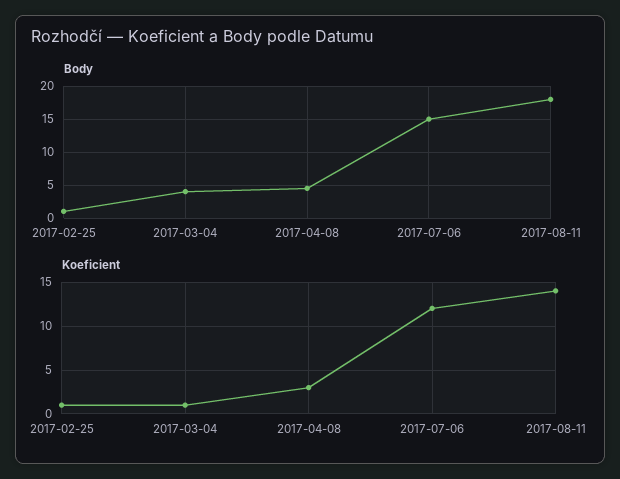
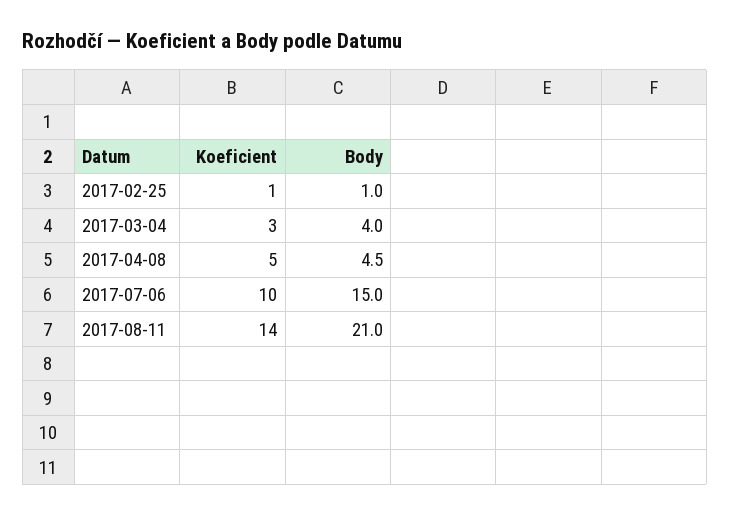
Body, 2017-08-11: 18 -> 21
Koeficient, 2017-03-04: 1 -> 3
Koeficient, 2017-04-08: 3 -> 5
Koeficient, 2017-07-06: 12 -> 10

